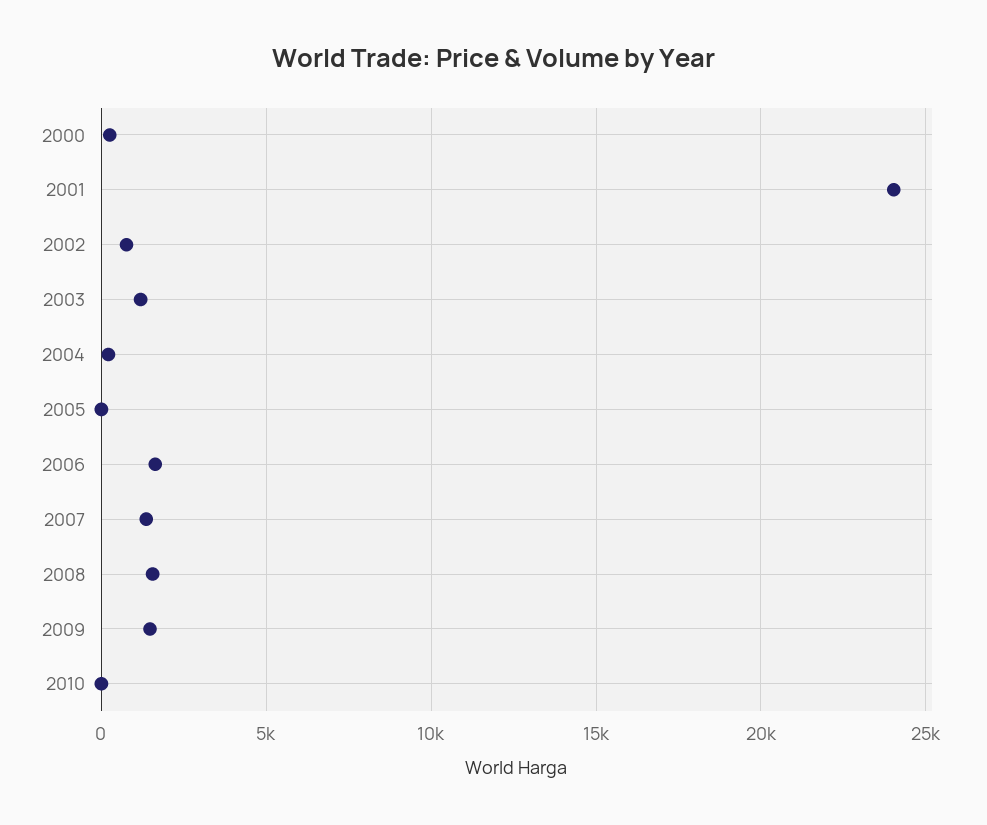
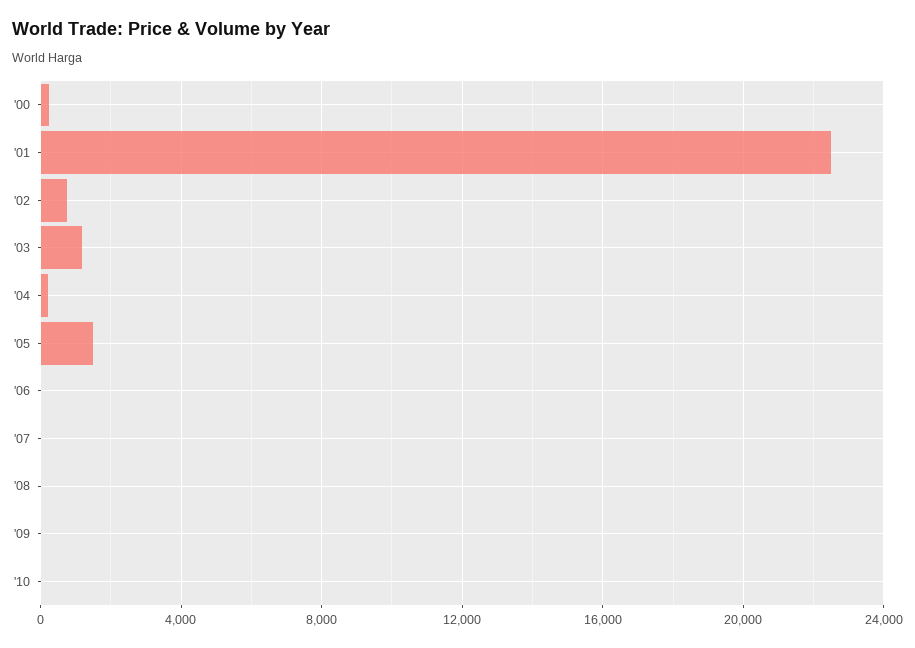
2001: 24000 -> 22500
2005: 0 -> 1500
2006: 1500 -> 0
2007: 1500 -> 0
2008: 1500 -> 0
2009: 1500 -> 0

